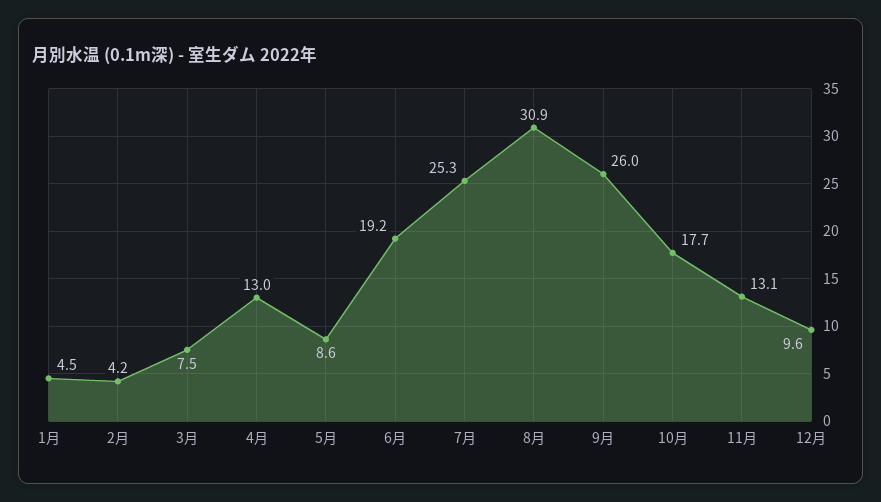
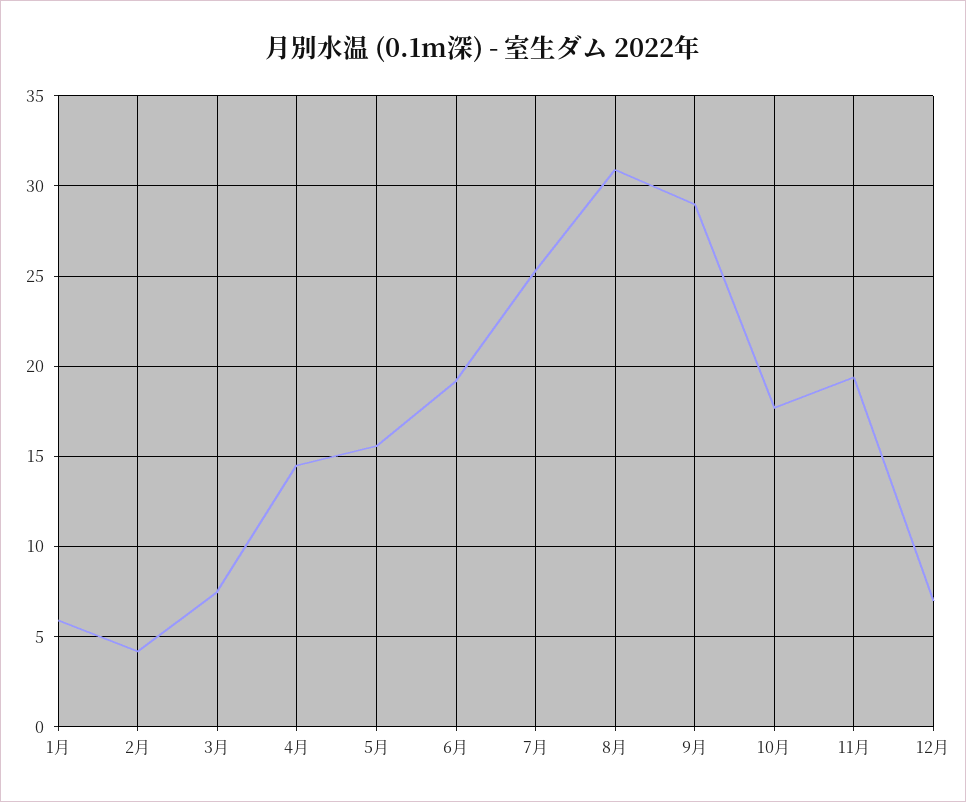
1月: 4.5 -> 6
4月: 13 -> 14.5
5月: 8.6 -> 15.5
9月: 26 -> 29
11月: 13.1 -> 19.5
12月: 9.6 -> 7

